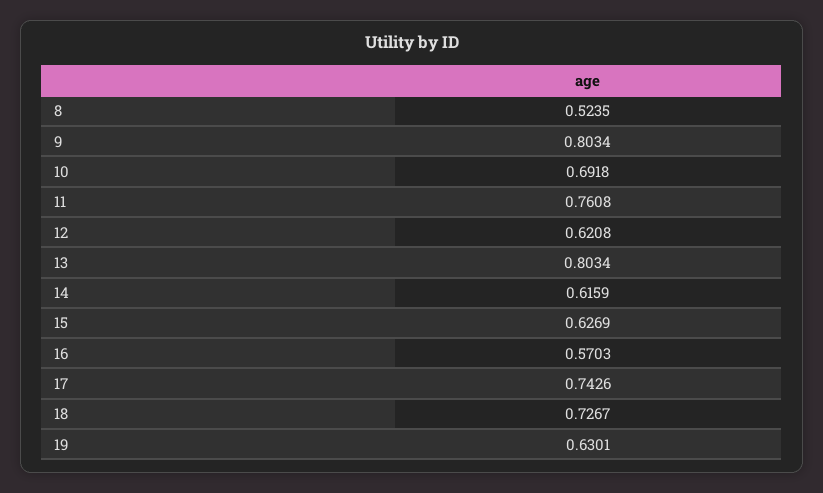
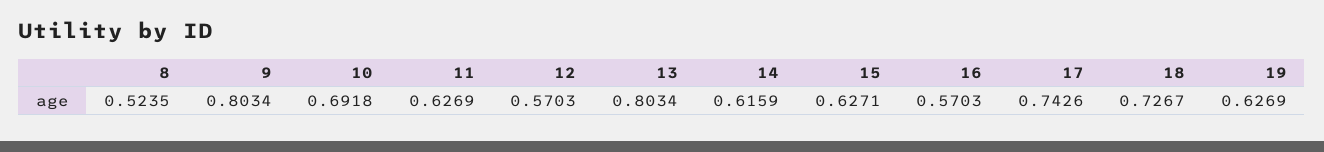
11: 0.7608 -> 0.6269
12: 0.6208 -> 0.5703
15: 0.6269 -> 0.6271
19: 0.6301 -> 0.6269

